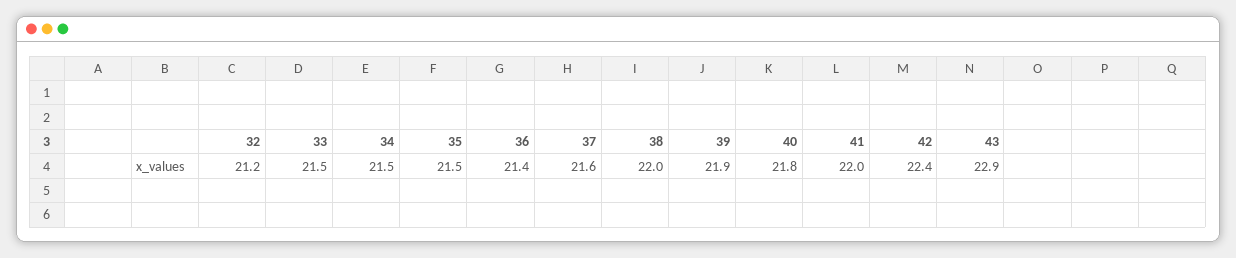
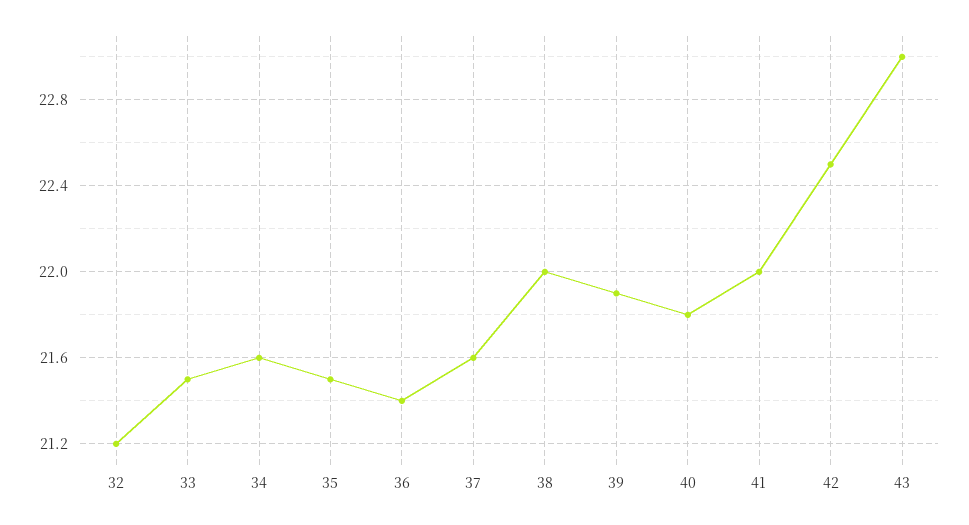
34: 21.5 -> 21.6
42: 22.4 -> 22.5
43: 22.9 -> 23

